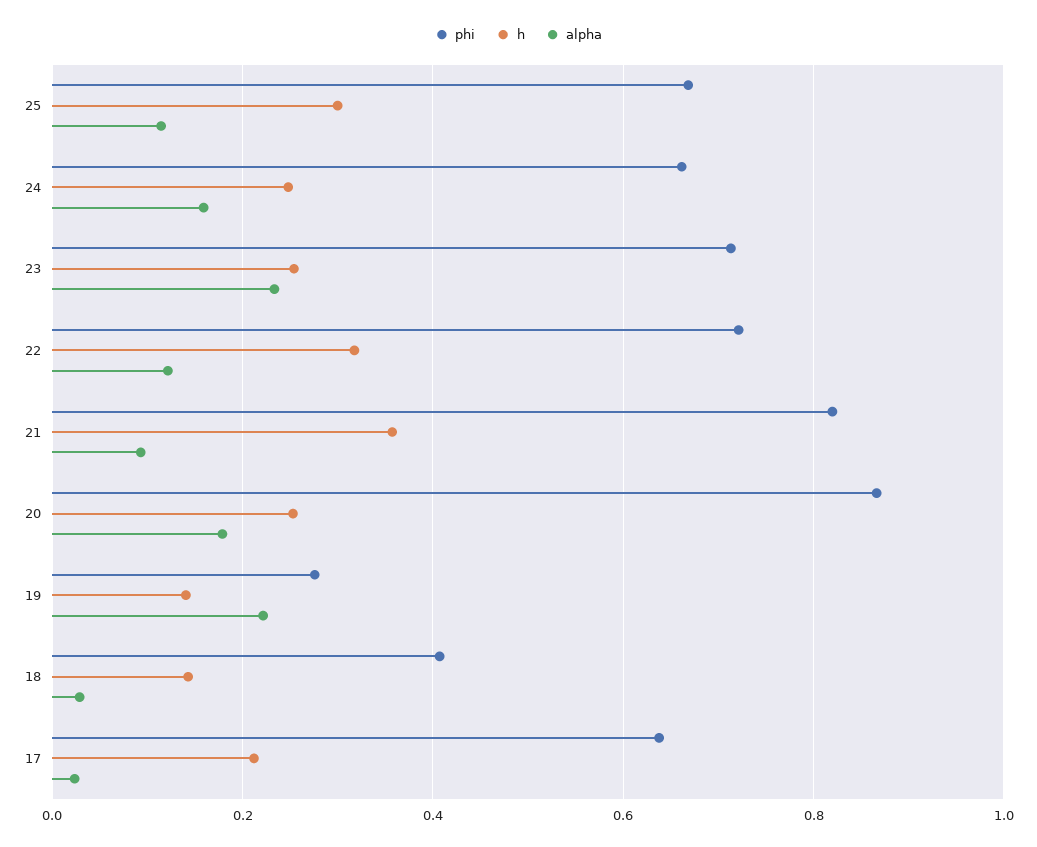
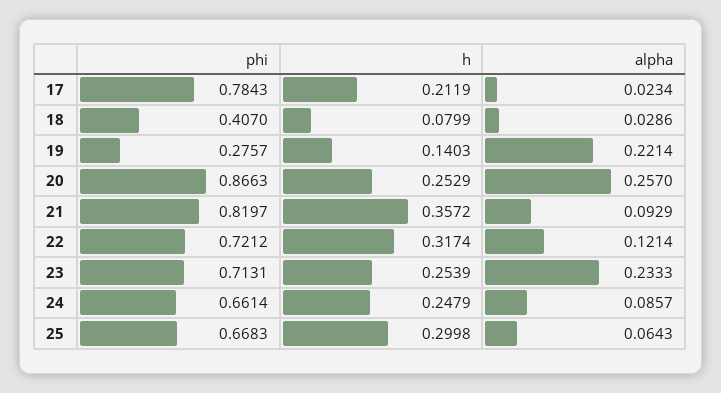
alpha, 25: 0.12 -> 0.0643
alpha, 24: 0.16 -> 0.0857
alpha, 20: 0.18 -> 0.257
h, 18: 0.14 -> 0.0799
phi, 17: 0.64 -> 0.7843

